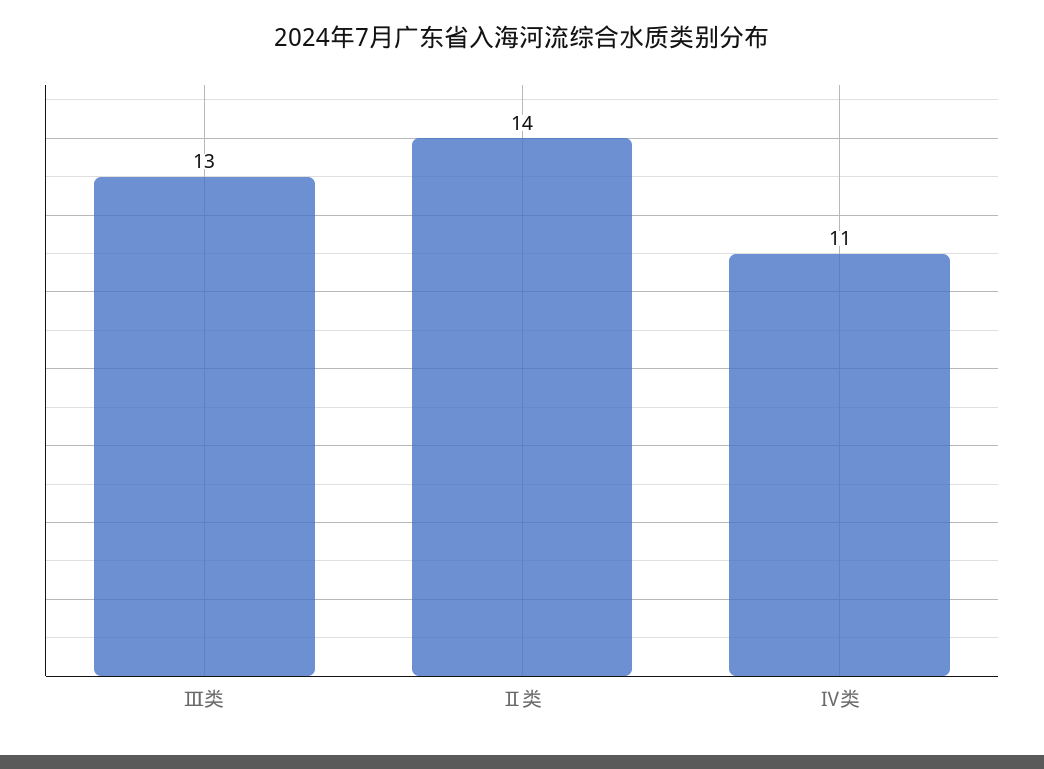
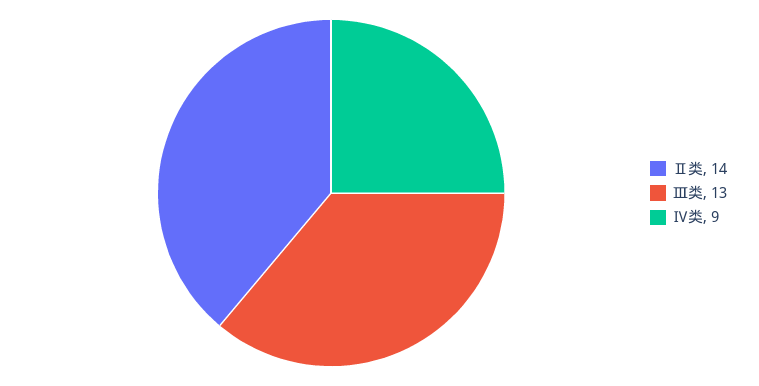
Ⅳ类: 11 -> 9

